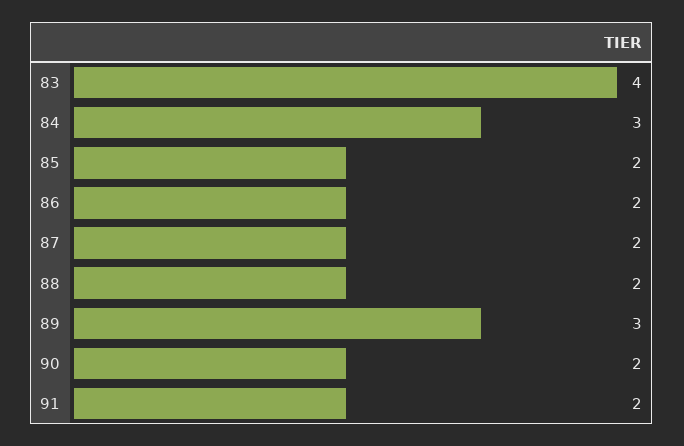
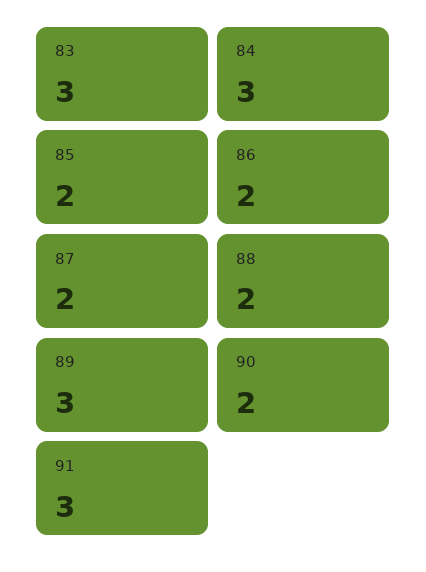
83: 4 -> 3
91: 2 -> 3

